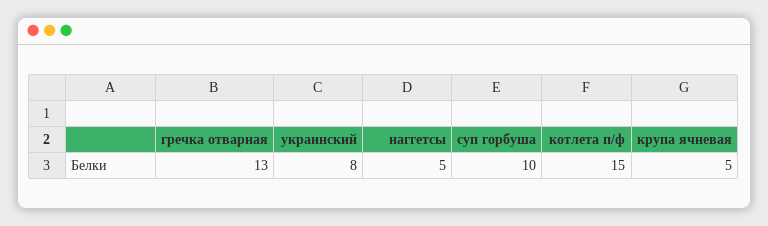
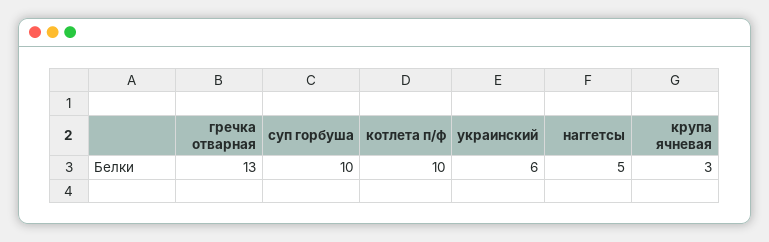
украинский: 8 -> 6
котлета п/ф: 15 -> 10
крупа ячневая: 5 -> 3

